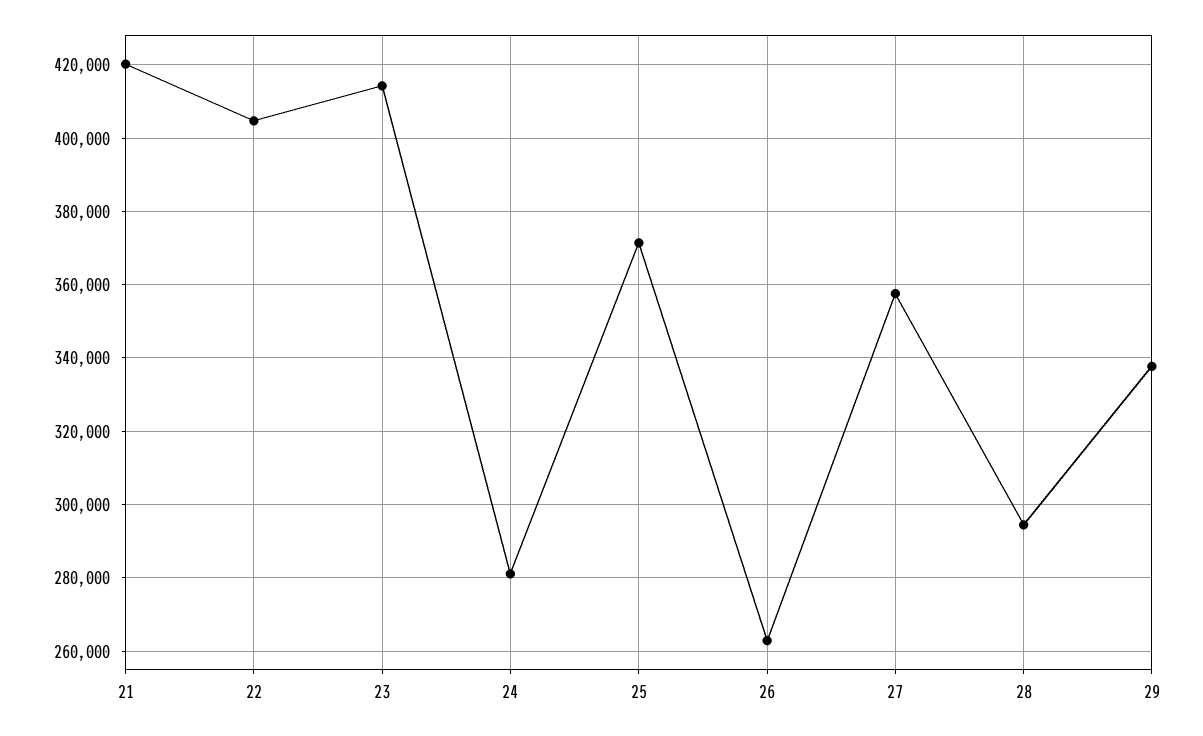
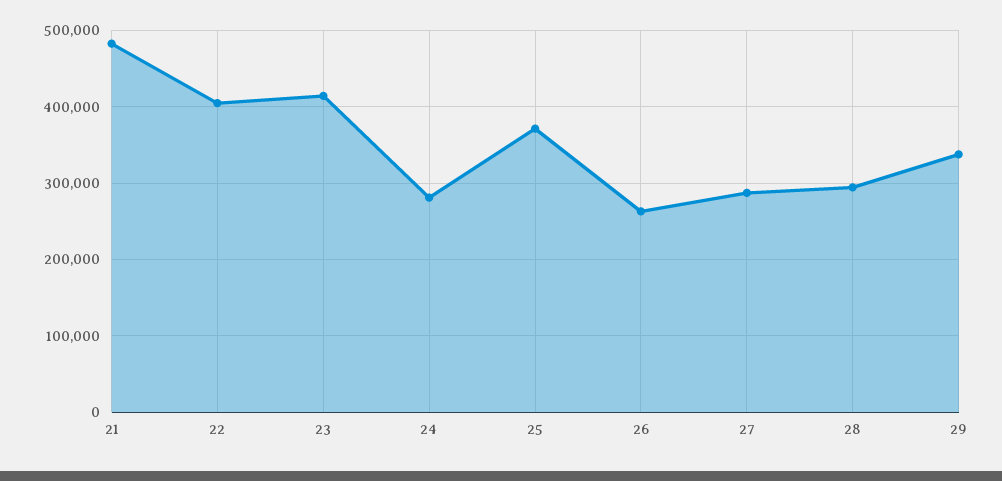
21: 420000 -> 480000
27: 358000 -> 290000

